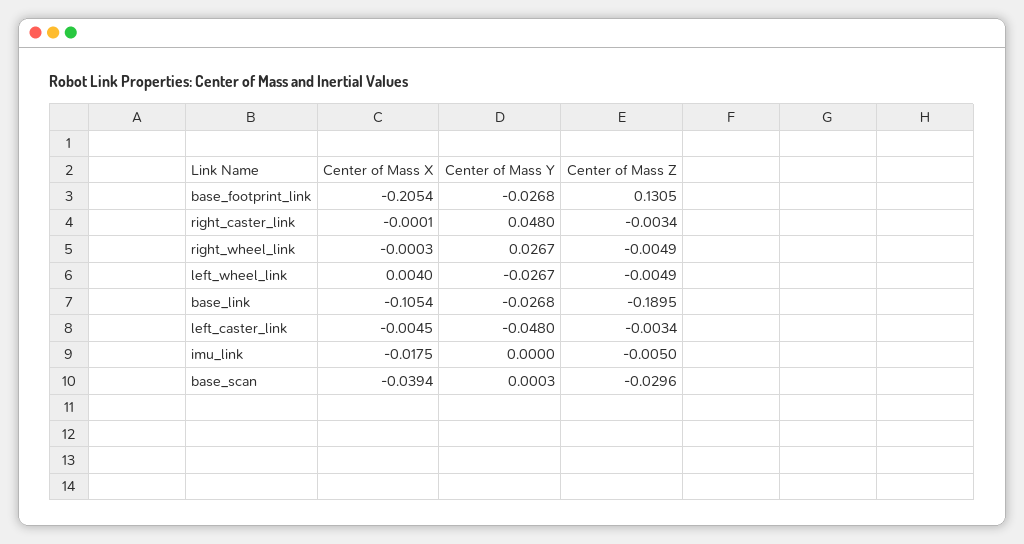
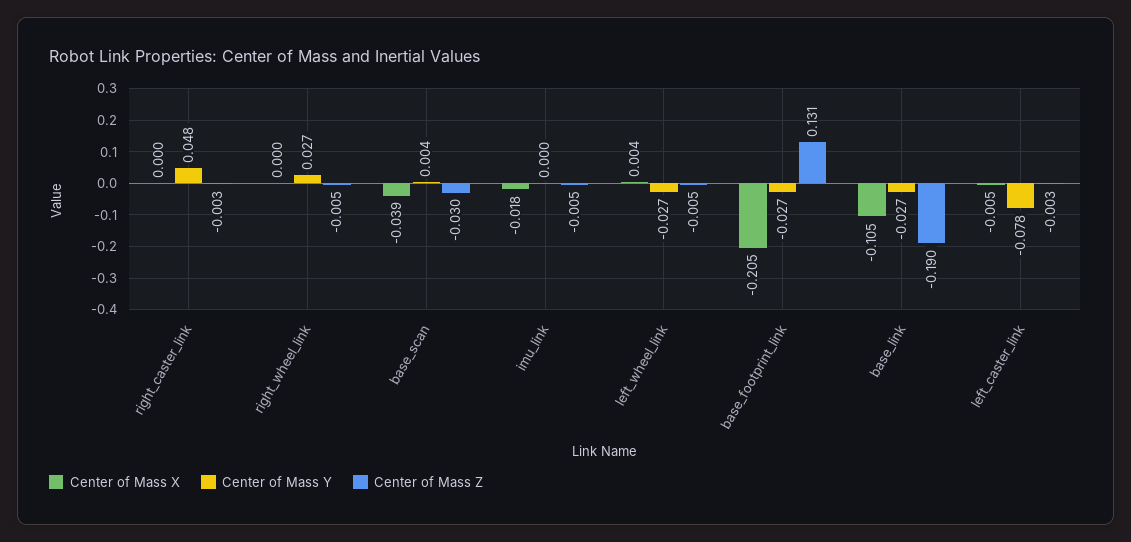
Center of Mass Y, left_caster_link: -0.048 -> -0.078
Center of Mass Y, base_scan: 0.0003 -> 0.004

